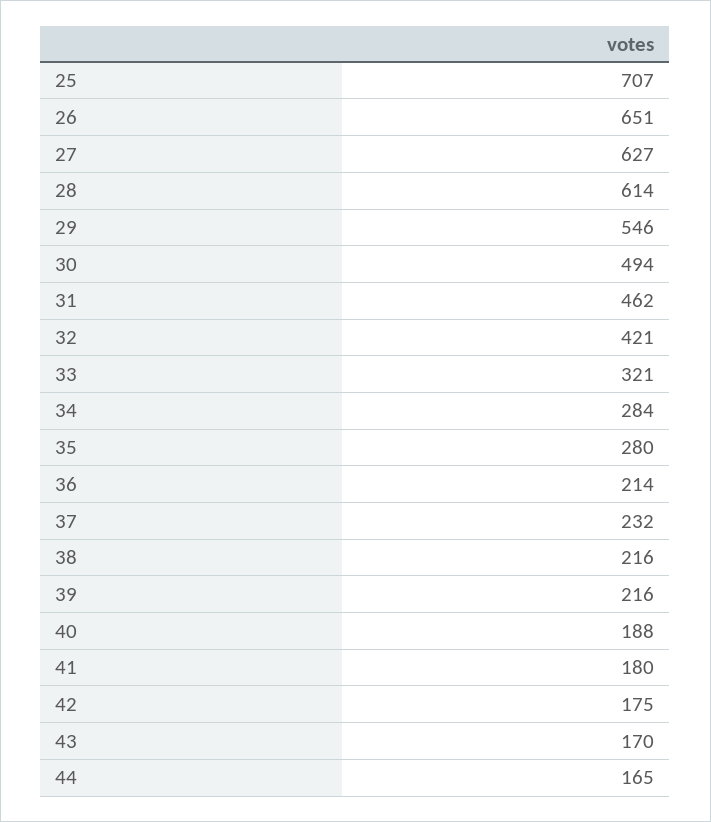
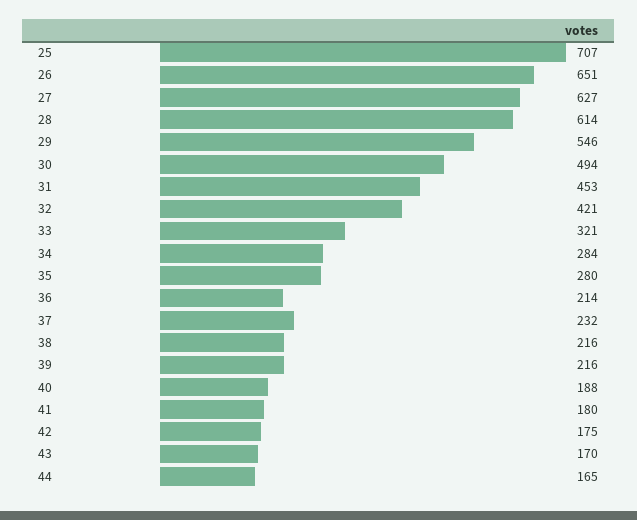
31: 462 -> 453

